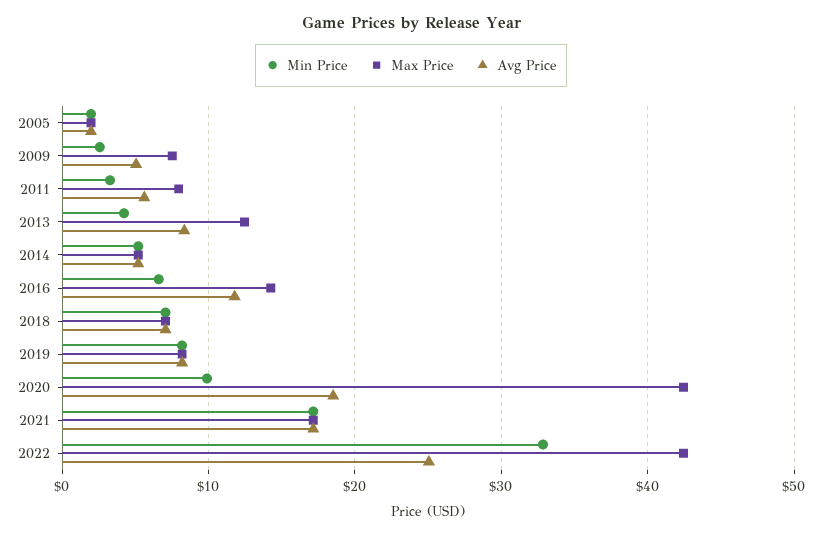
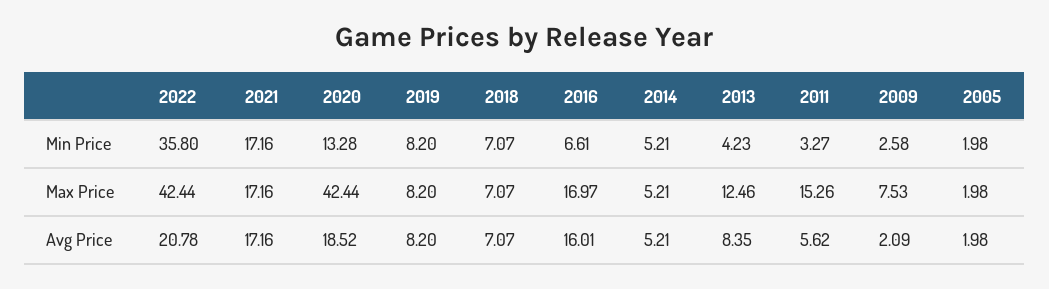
Avg Price, 2009: 5 -> 2.09
Max Price, 2011: 8 -> 15.26
Max Price, 2016: 14 -> 16.97
Avg Price, 2016: 12 -> 16.01
Min Price, 2020: 10 -> 13.28
Min Price, 2022: 33 -> 35.8
Avg Price, 2022: 25 -> 20.78

